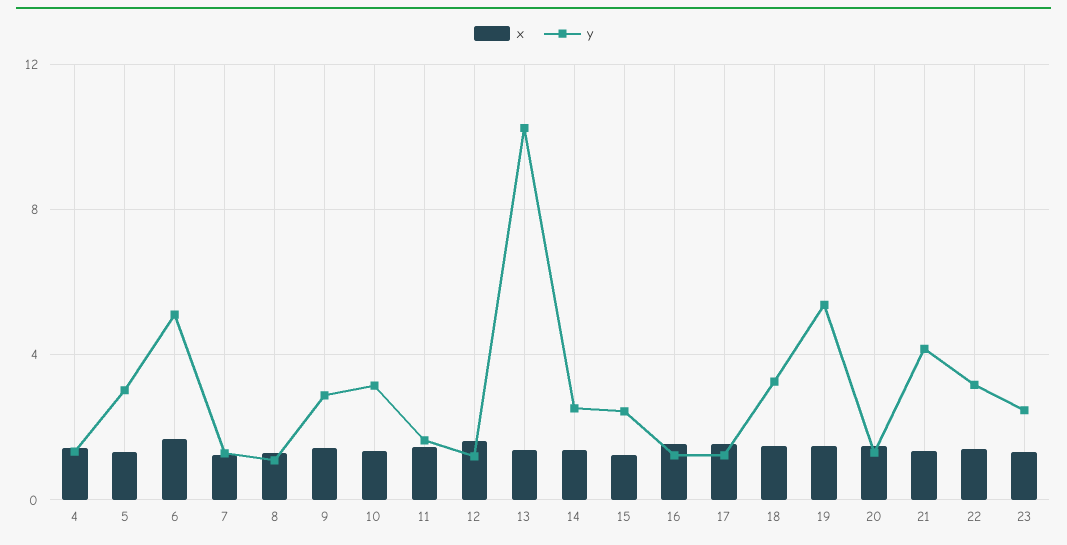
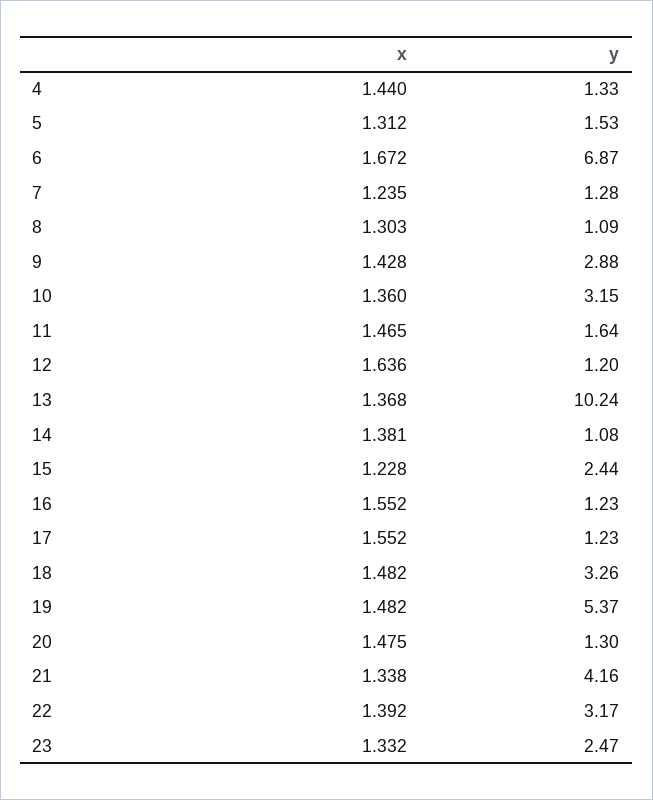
y, 5: 3 -> 1.53
y, 6: 5 -> 6.87
y, 14: 2.5 -> 1.08

